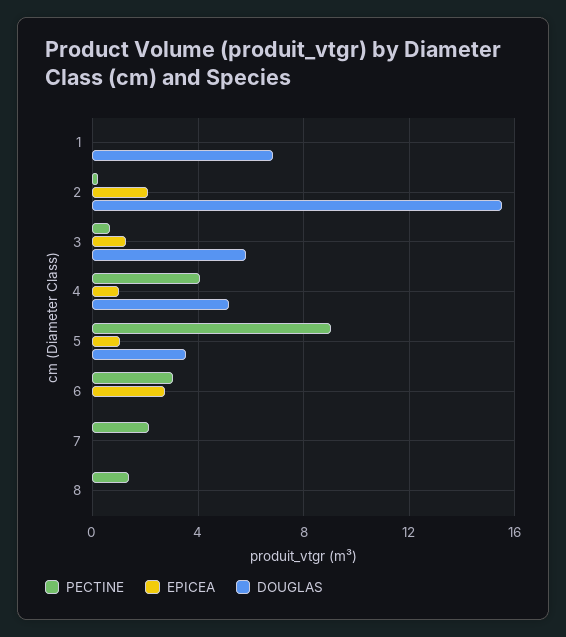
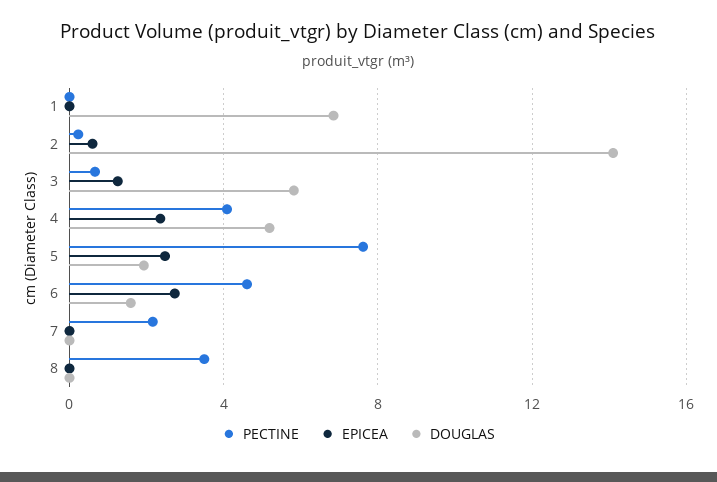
EPICEA, 2: 2 -> 0.5
DOUGLAS, 2: 15.5 -> 14
EPICEA, 4: 1 -> 2.5
PECTINE, 5: 9 -> 7.5
EPICEA, 5: 1 -> 2.5
DOUGLAS, 5: 3.5 -> 2
PECTINE, 6: 3 -> 4.5
DOUGLAS, 6: 0 -> 1.5
PECTINE, 8: 1.5 -> 3.5

